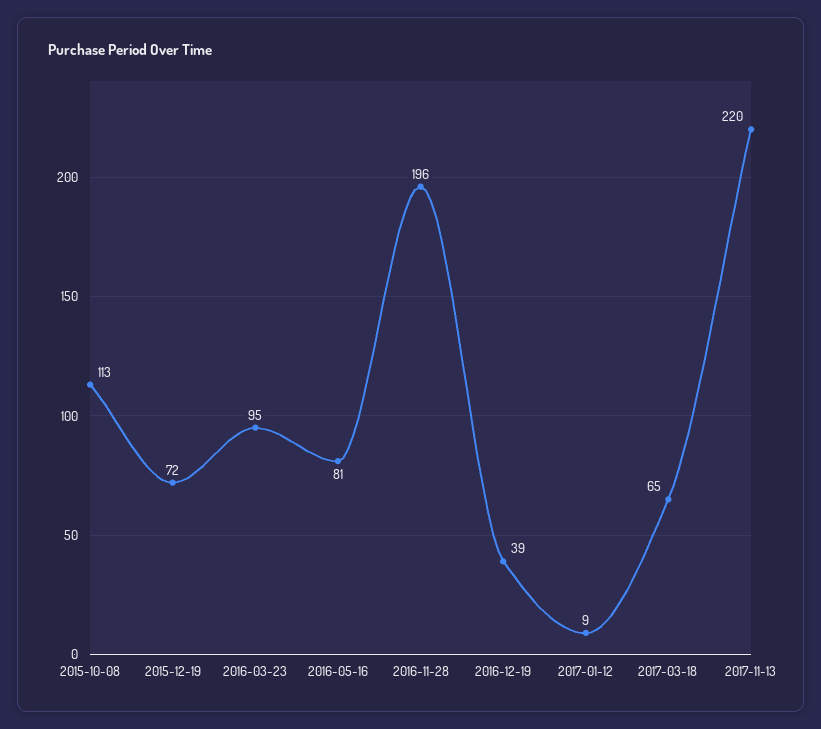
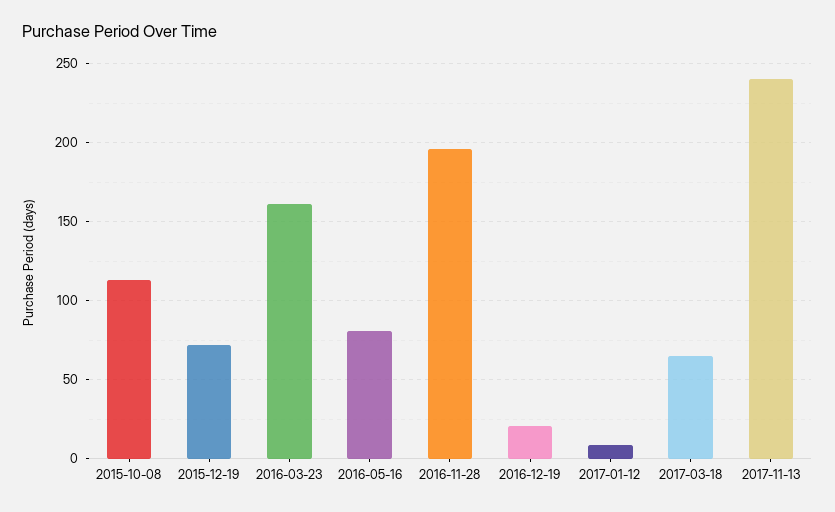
2016-03-23: 95 -> 160
2016-12-19: 39 -> 20
2017-11-13: 220 -> 240

